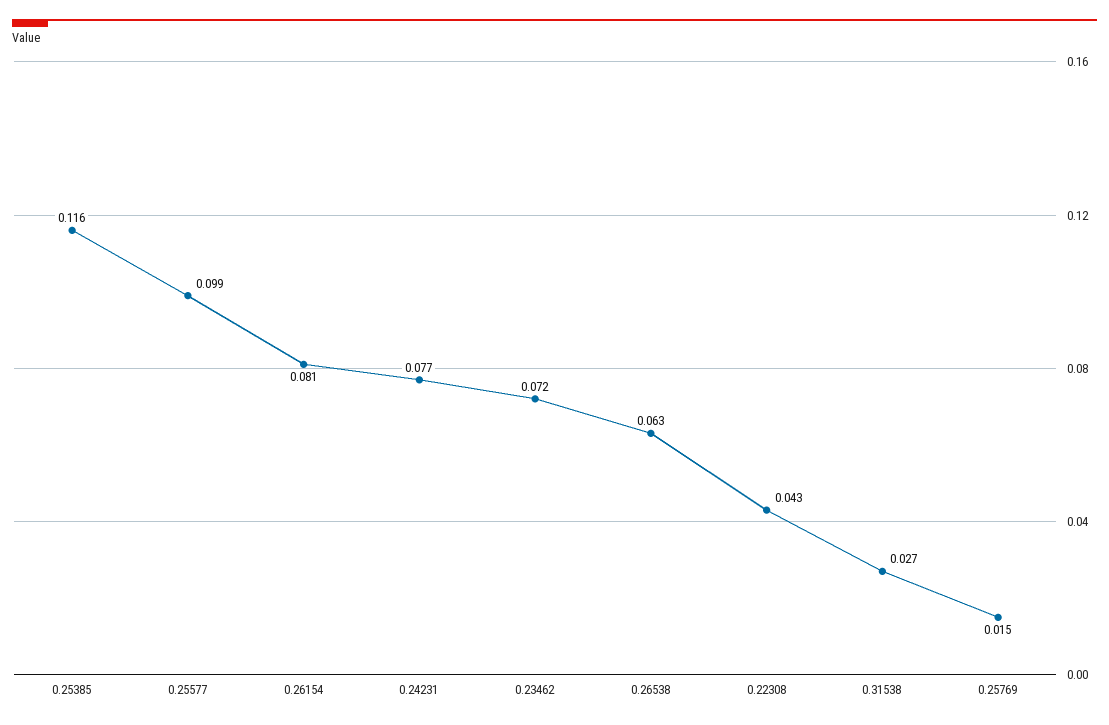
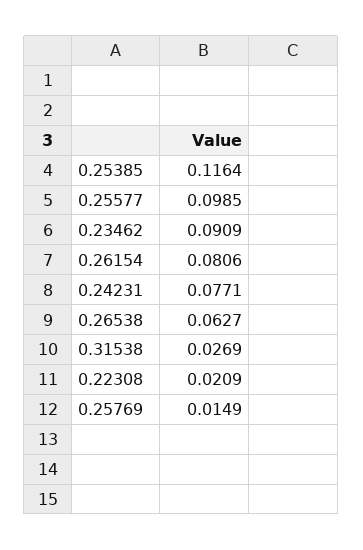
0.23462: 0.072 -> 0.0909
0.22308: 0.043 -> 0.0209

